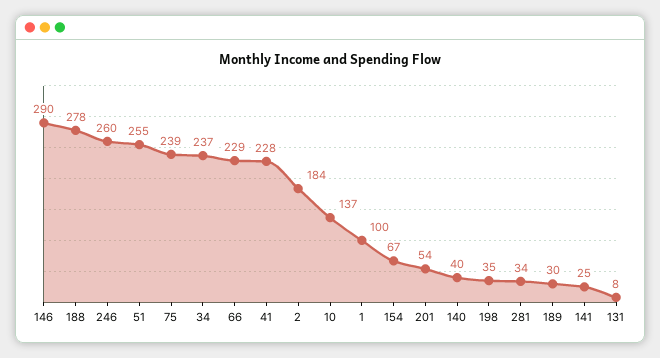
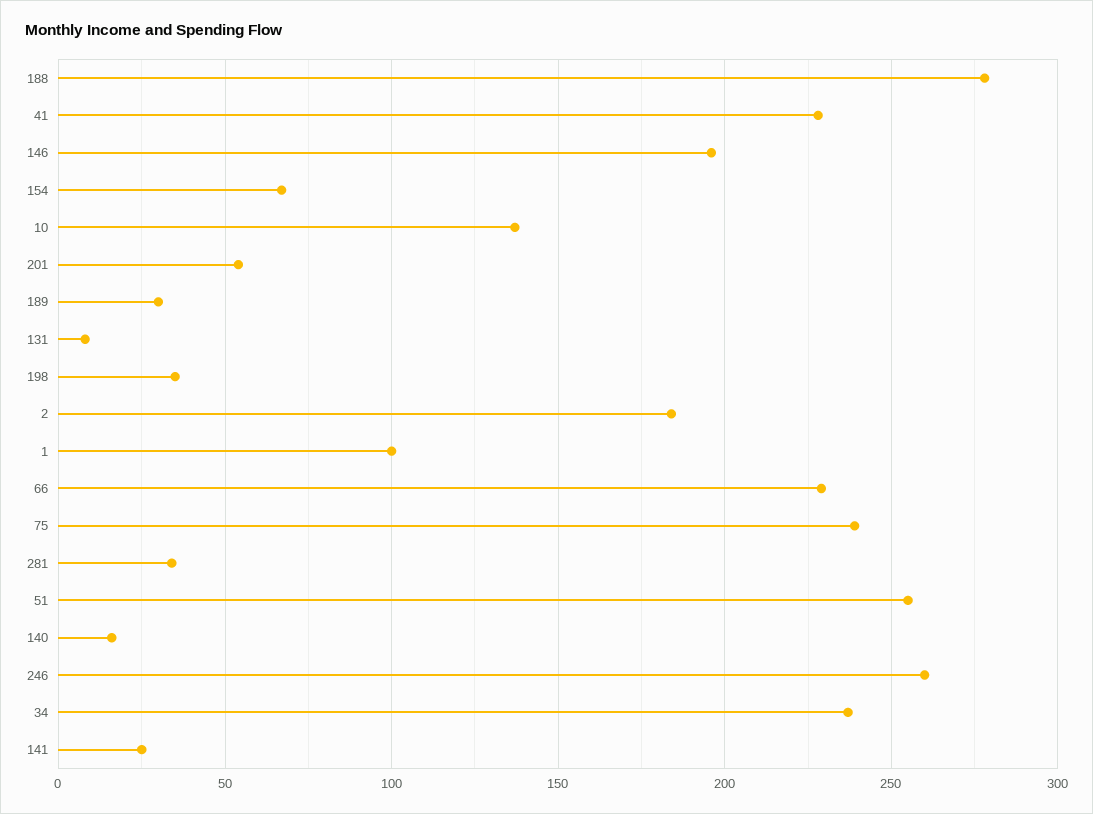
146: 290 -> 195
140: 40 -> 15

